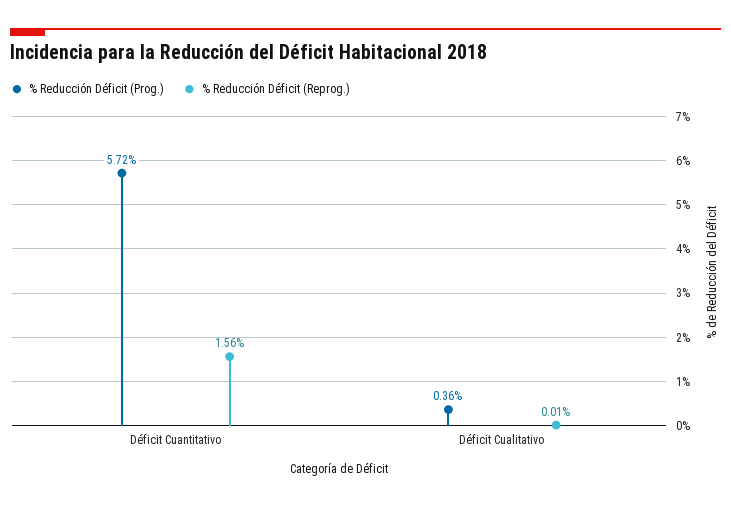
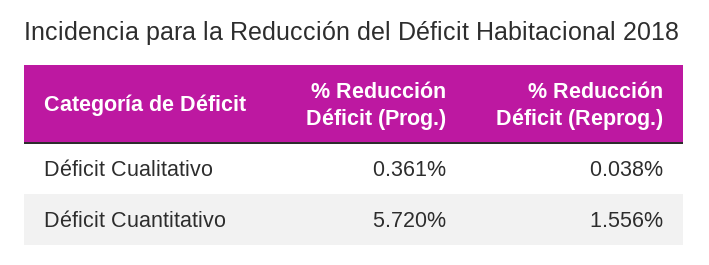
% Reducción Déficit (Reprog.), Déficit Cualitativo: 0.01 -> 0.038

